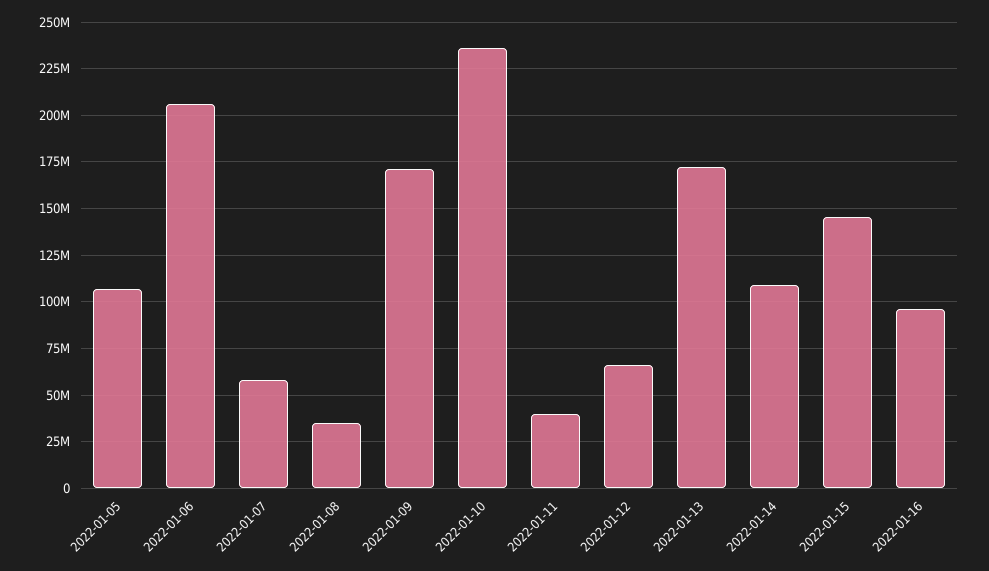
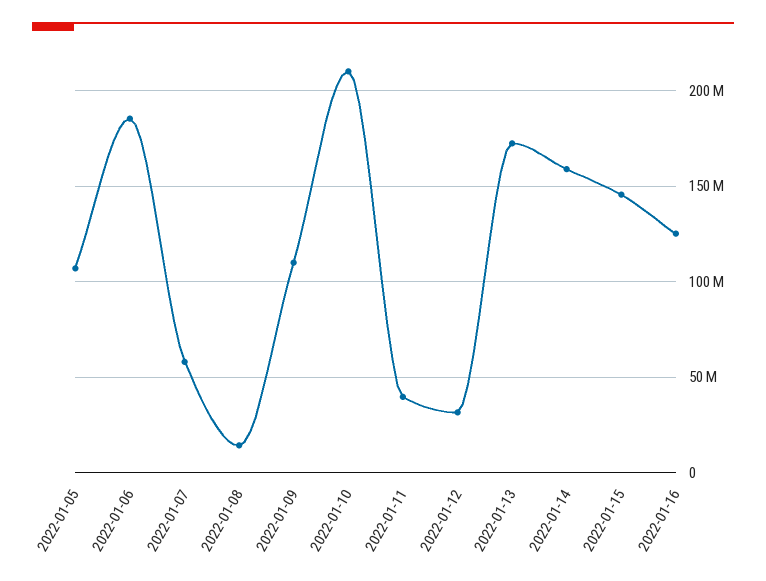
2022-01-06: 205000000 -> 185000000
2022-01-08: 35000000 -> 15000000
2022-01-09: 170000000 -> 110000000
2022-01-10: 235000000 -> 210000000
2022-01-12: 65000000 -> 30000000
2022-01-14: 110000000 -> 160000000
2022-01-16: 95000000 -> 125000000

